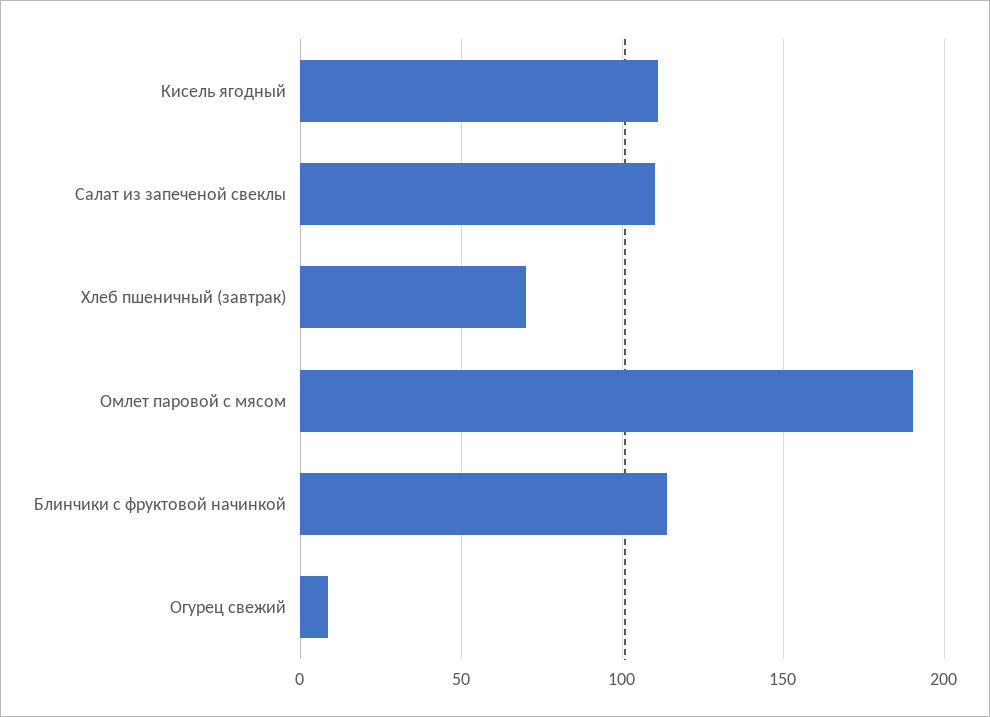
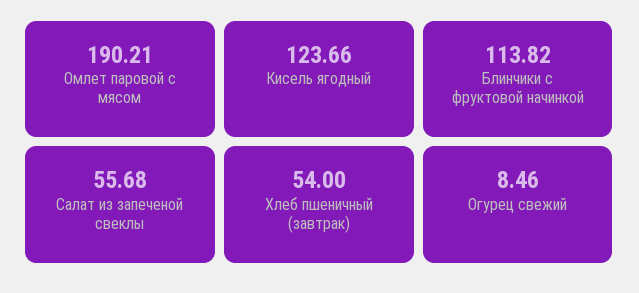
Кисель ягодный: 110 -> 123.66
Салат из запеченой свеклы: 110 -> 55.68
Хлеб пшеничный (завтрак): 70 -> 54

